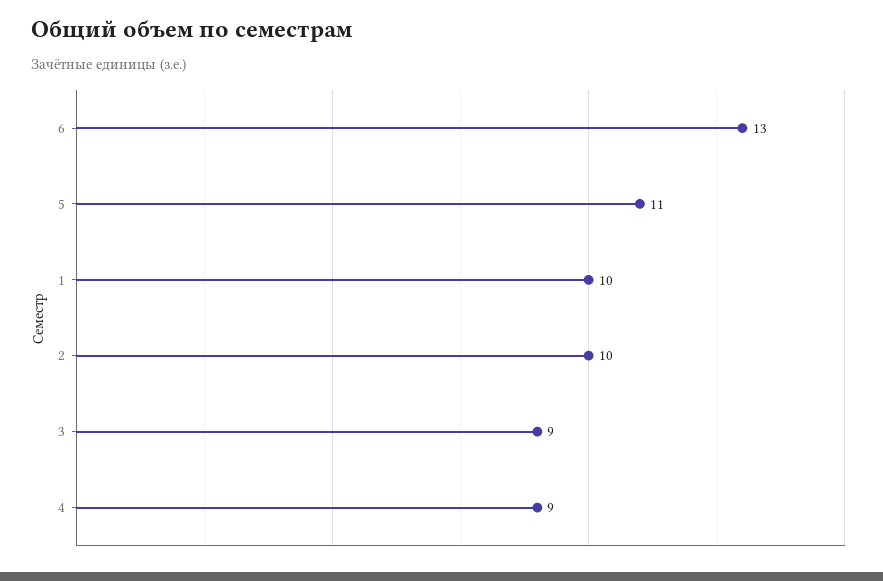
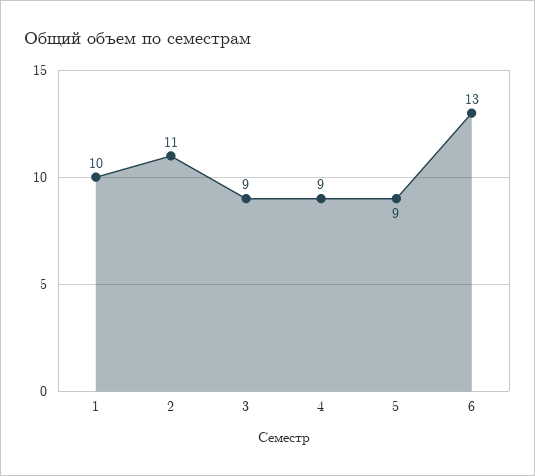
5: 11 -> 9
2: 10 -> 11

